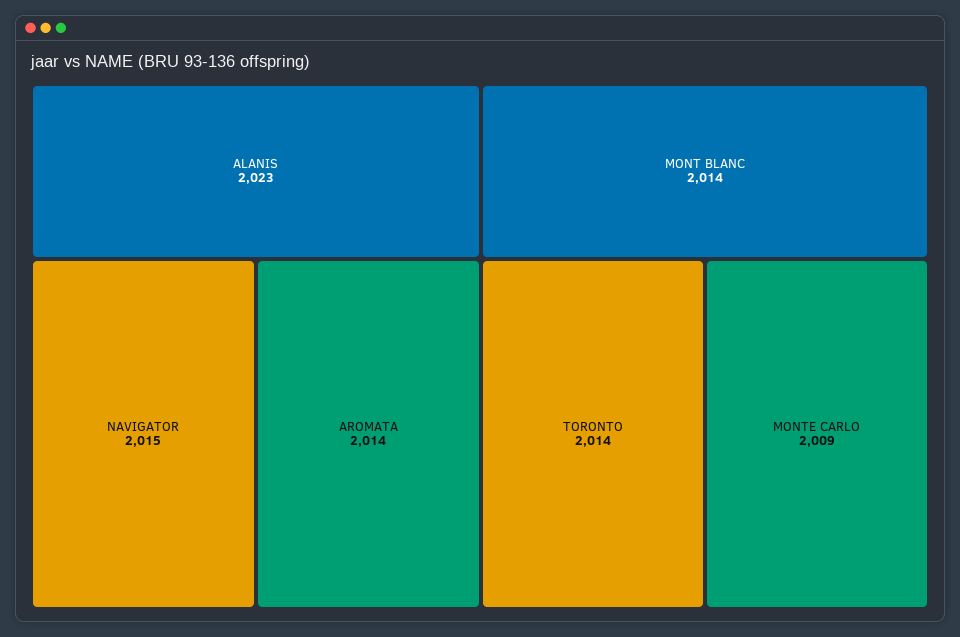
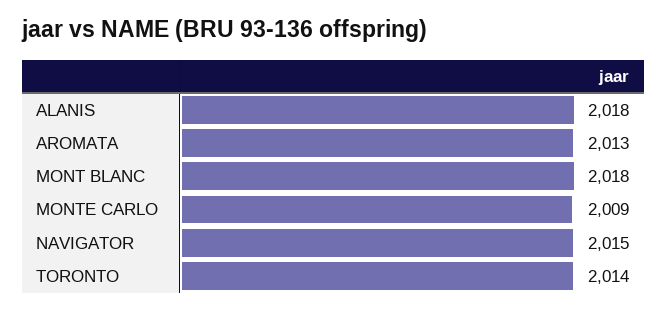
ALANIS: 2023 -> 2018
AROMATA: 2014 -> 2013
MONT BLANC: 2014 -> 2018

